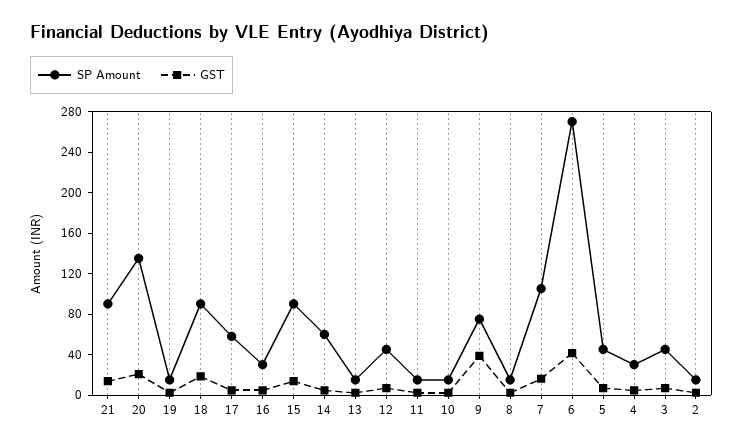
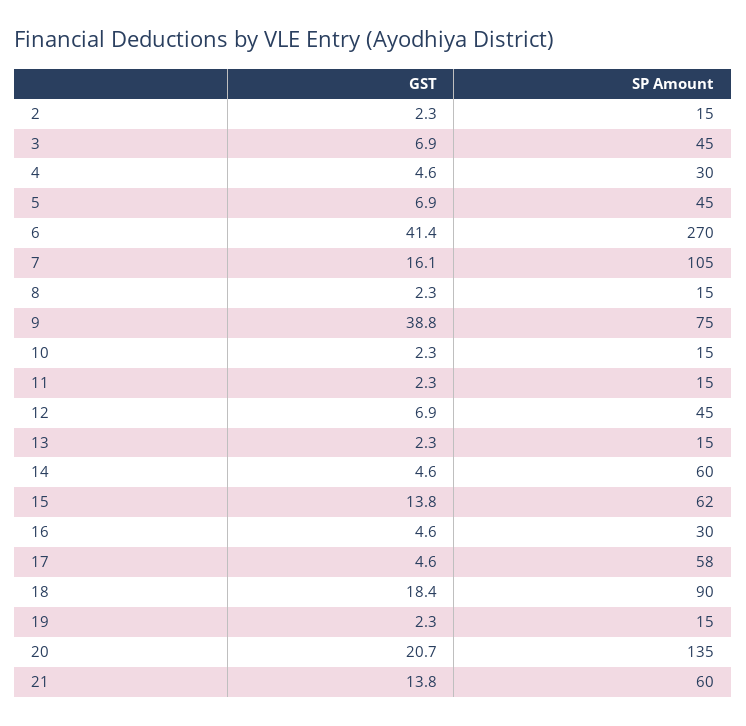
SP Amount, 21: 90 -> 60
SP Amount, 15: 90 -> 62

